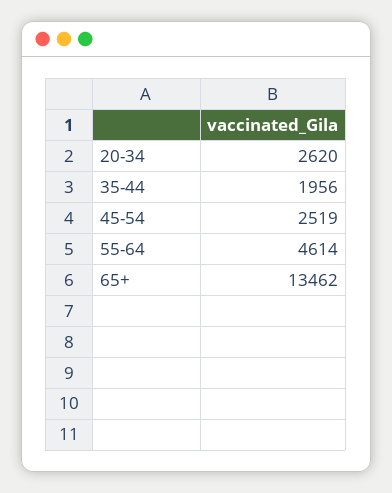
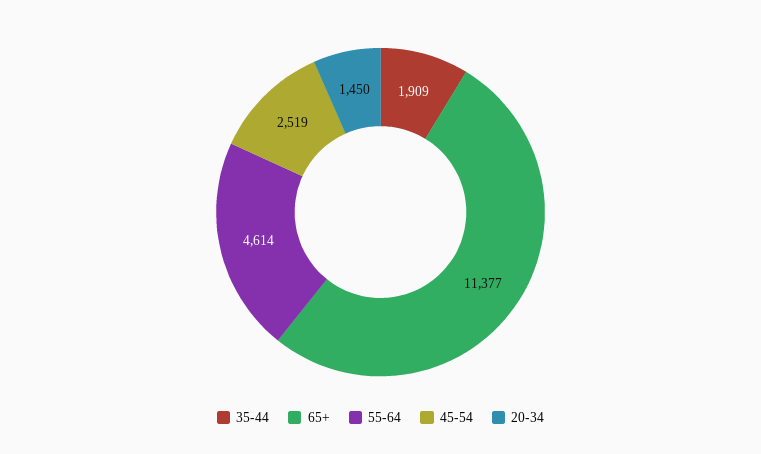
20-34: 2620 -> 1450
35-44: 1956 -> 1909
65+: 13462 -> 11377

